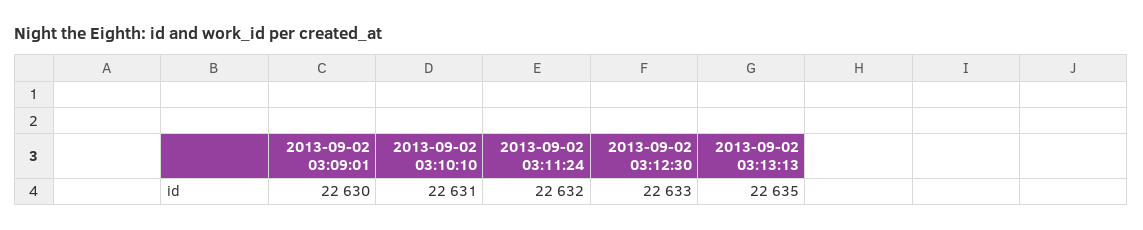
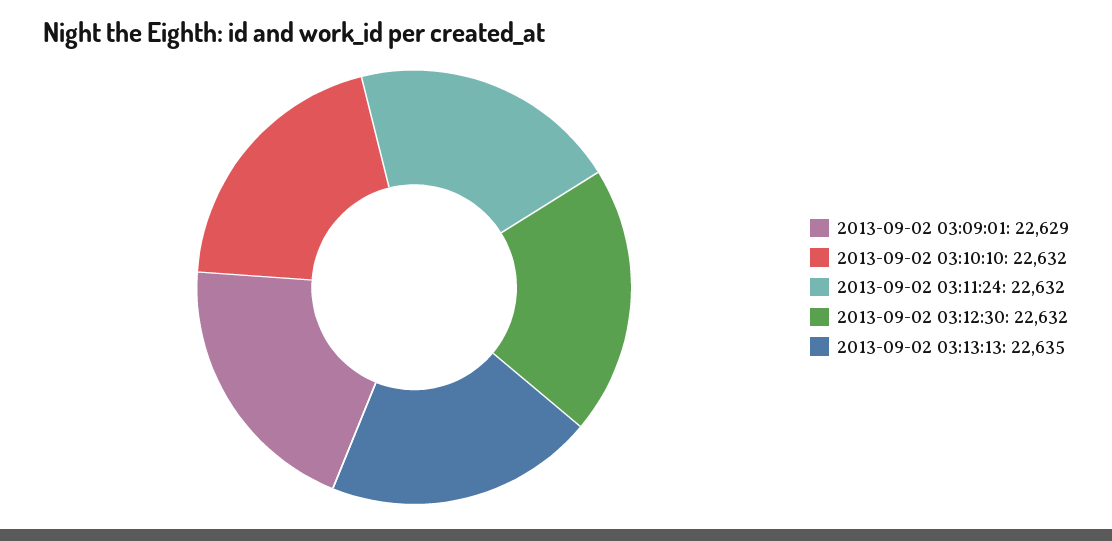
2013-09-02 03:09:01: 22630 -> 22629
2013-09-02 03:10:10: 22631 -> 22632
2013-09-02 03:12:30: 22633 -> 22632

